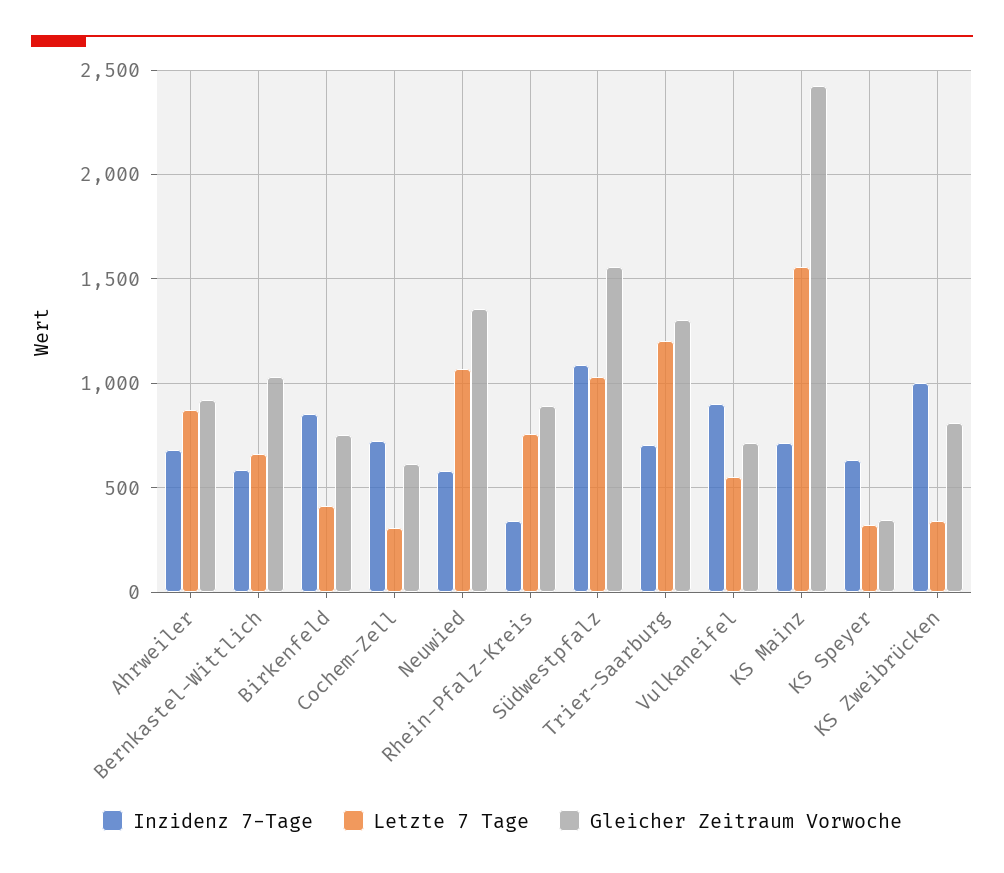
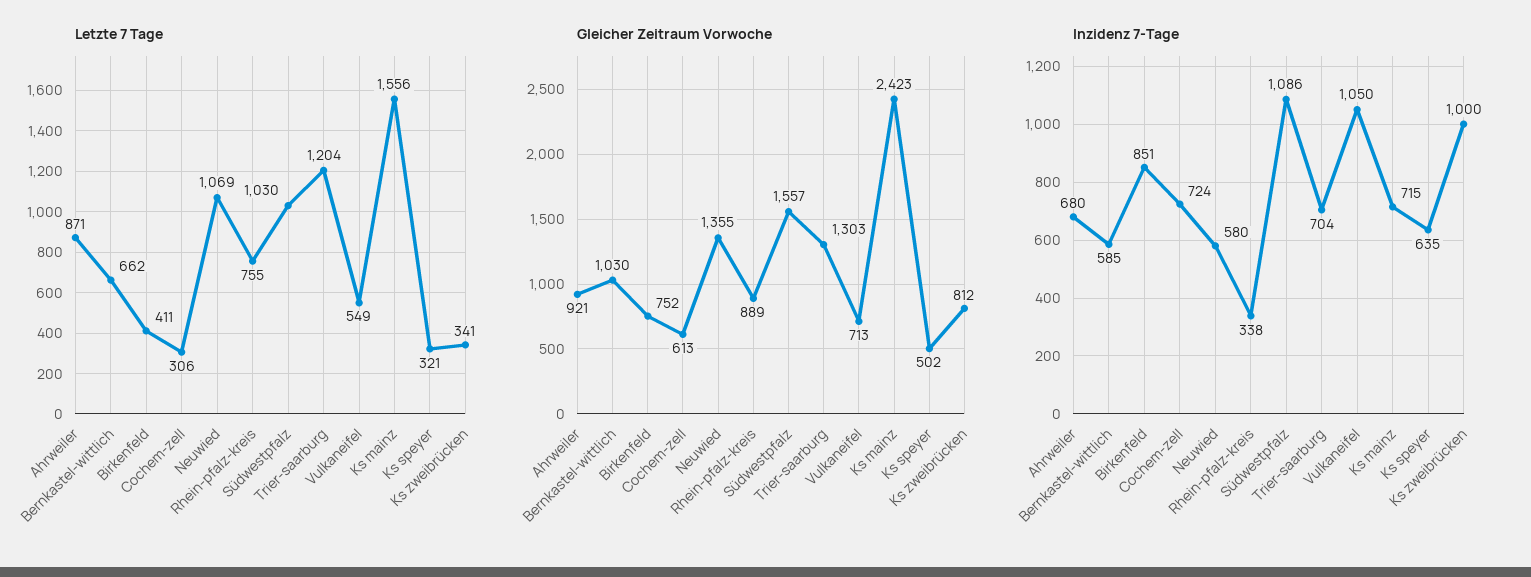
Inzidenz 7-Tage, Vulkaneifel: 900 -> 1050
Gleicher Zeitraum Vorwoche, KS Speyer: 350 -> 502

